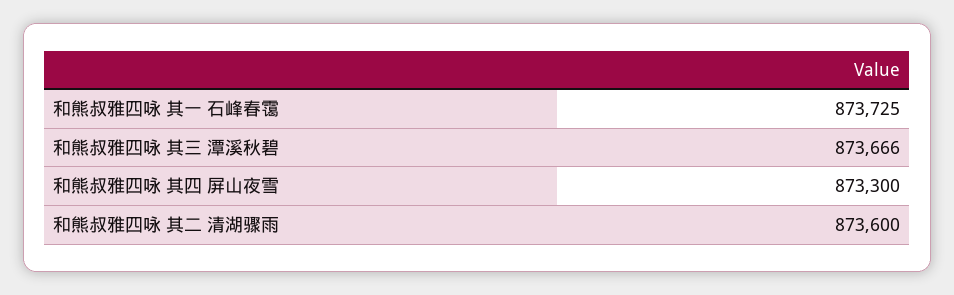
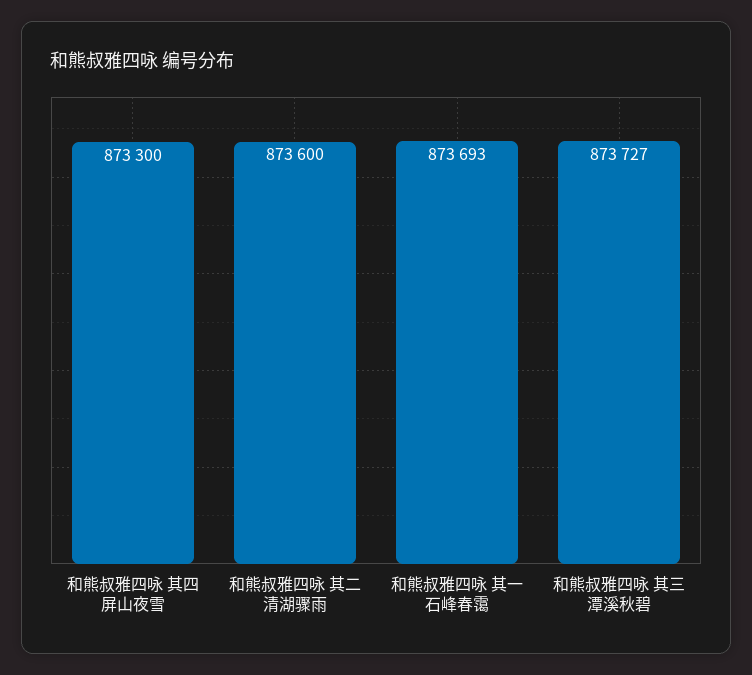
和熊叔雅四咏 其一 石峰春霭: 873725 -> 873693
和熊叔雅四咏 其三 潭溪秋碧: 873666 -> 873727

